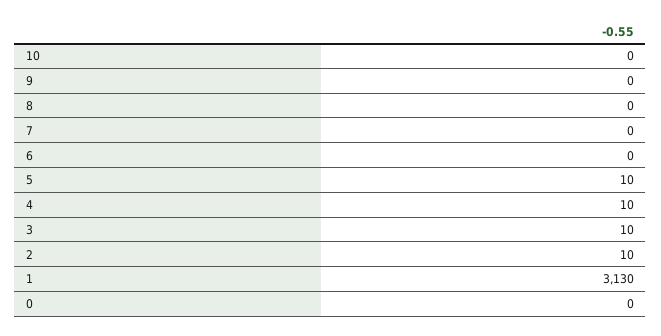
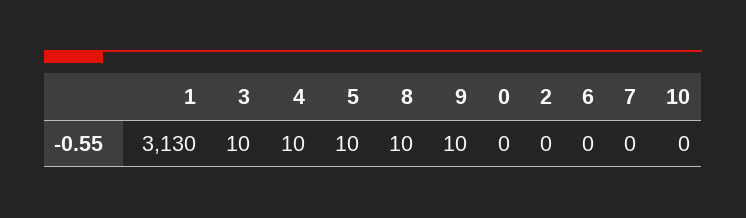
9: 0 -> 10
8: 0 -> 10
2: 10 -> 0

